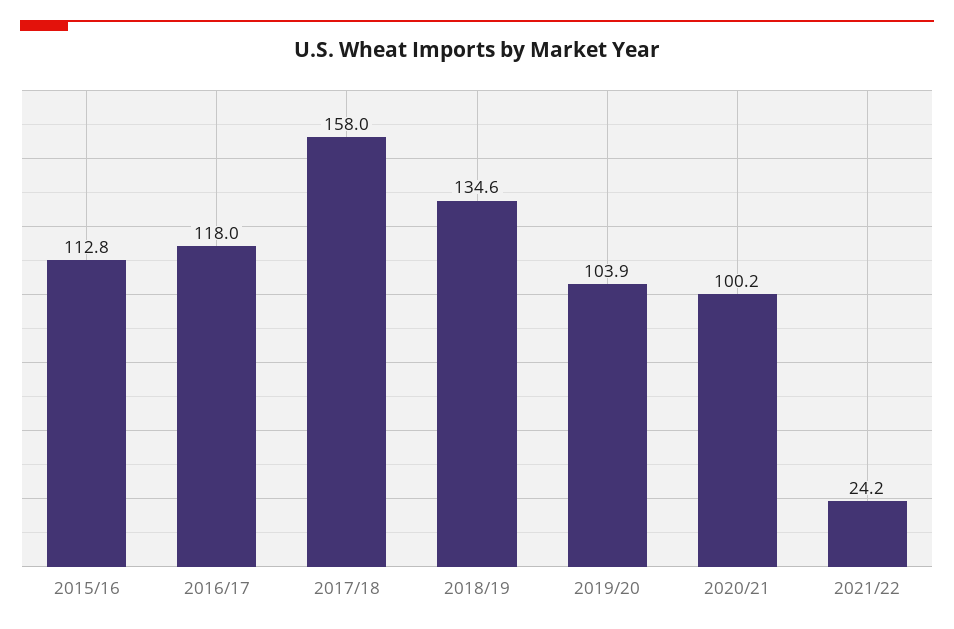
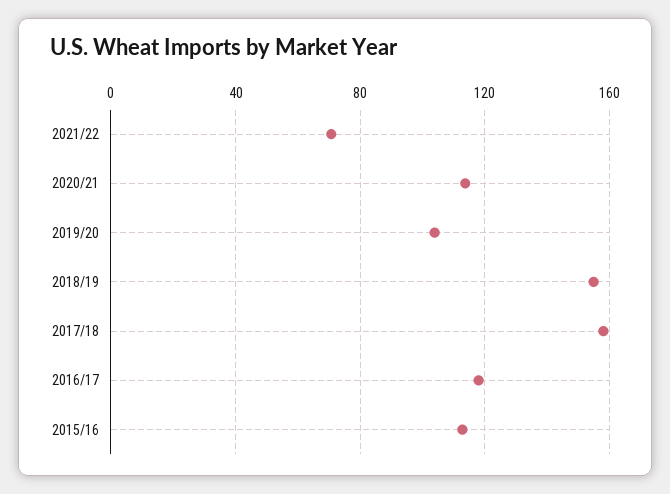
2018/19: 134.6 -> 155
2020/21: 100.2 -> 115
2021/22: 24.2 -> 70

